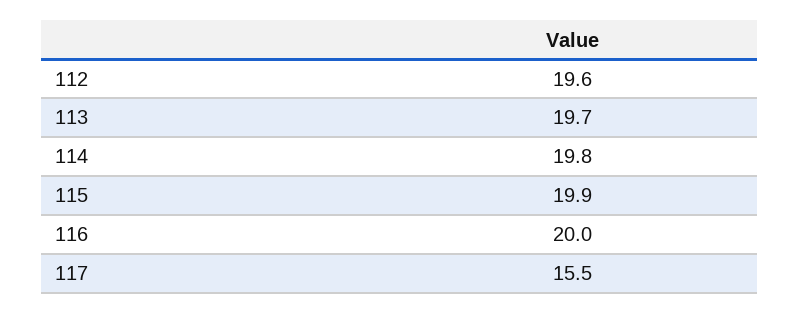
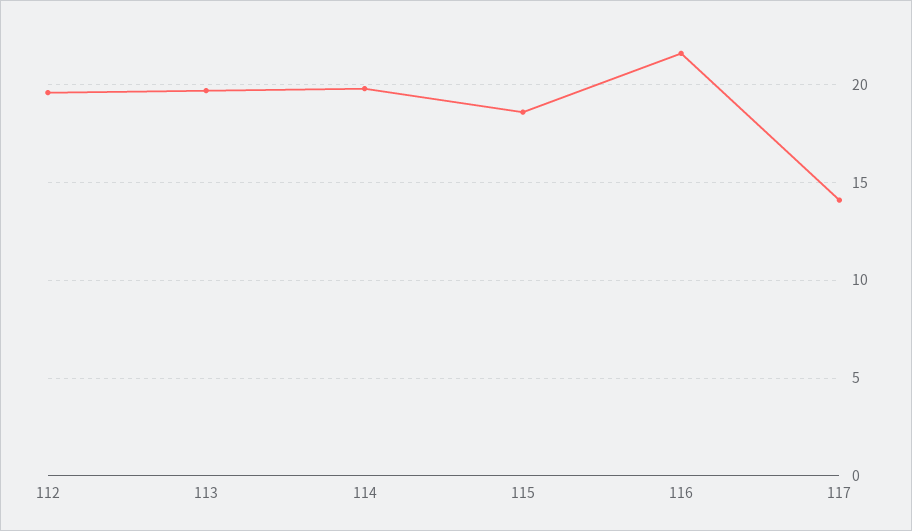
115: 19.9 -> 18.5
116: 20 -> 21.5
117: 15.5 -> 14

